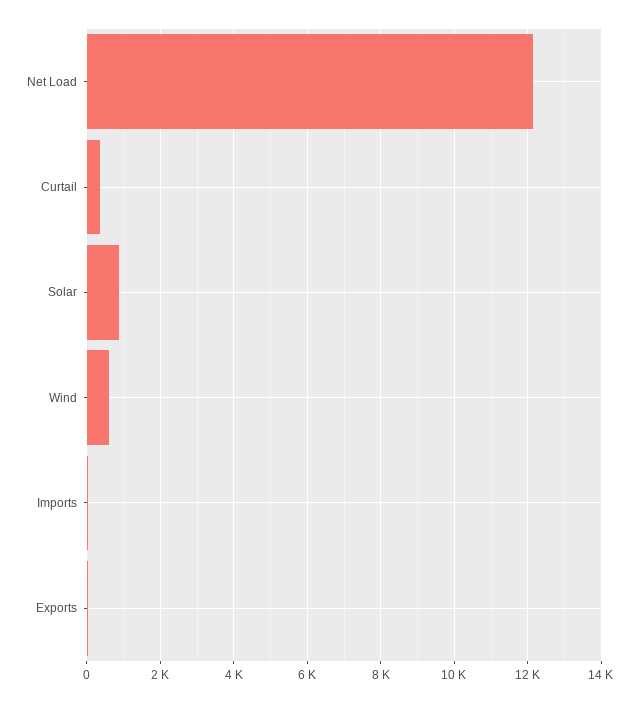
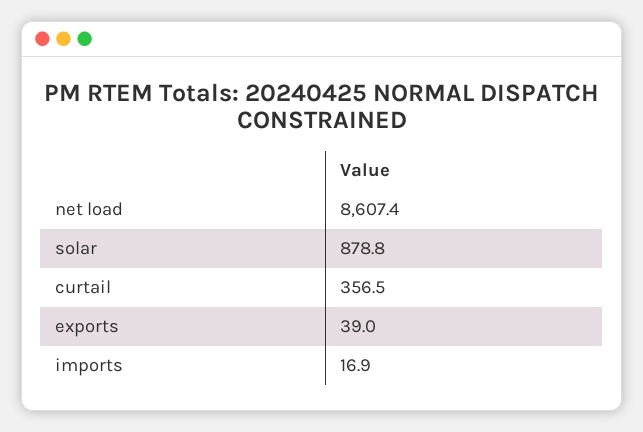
Net Load: 12200 -> 8607.4
Wind: 600 -> none

